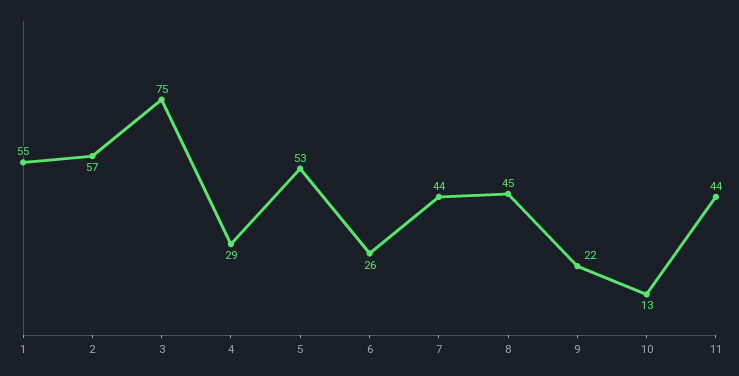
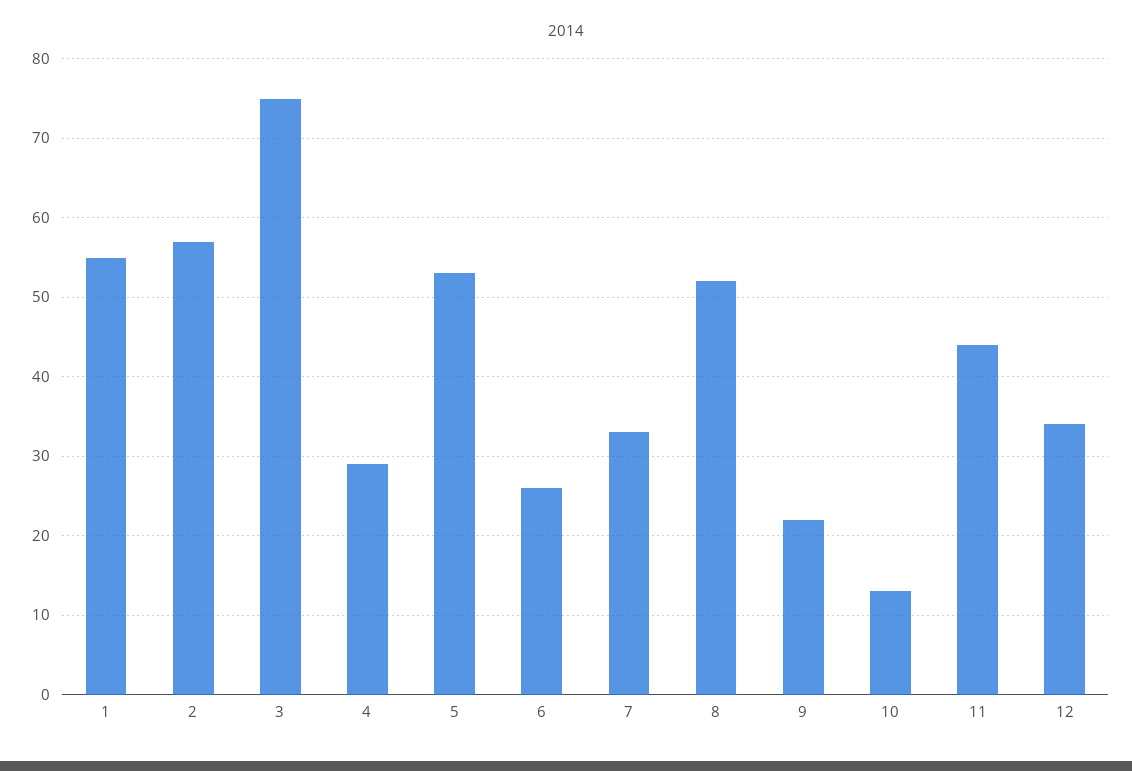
7: 44 -> 33
8: 45 -> 52
12: none -> 34

